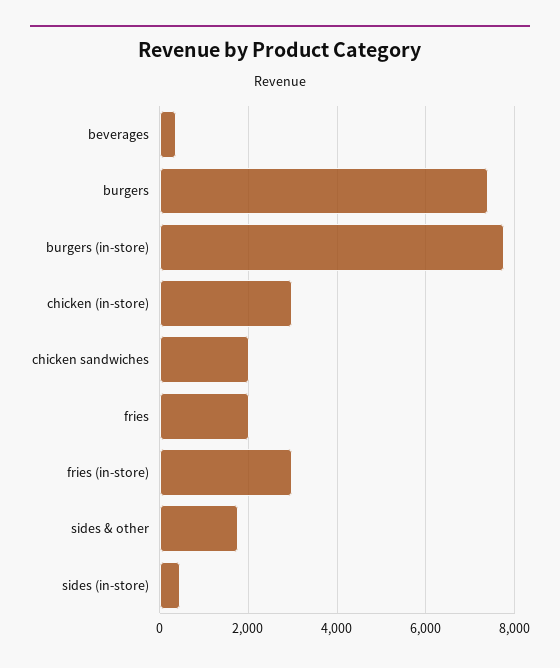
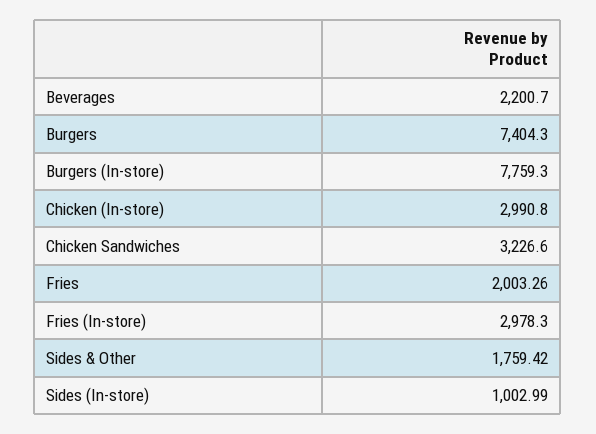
beverages: 400 -> 2200.7
chicken sandwiches: 2000 -> 3226.6
sides (in-store): 400 -> 1002.99

